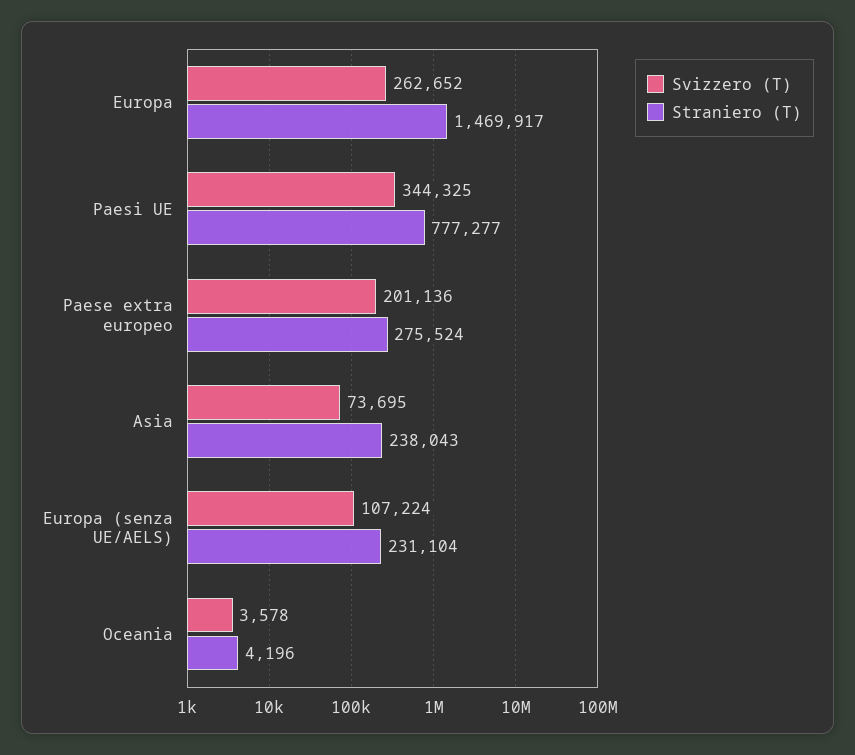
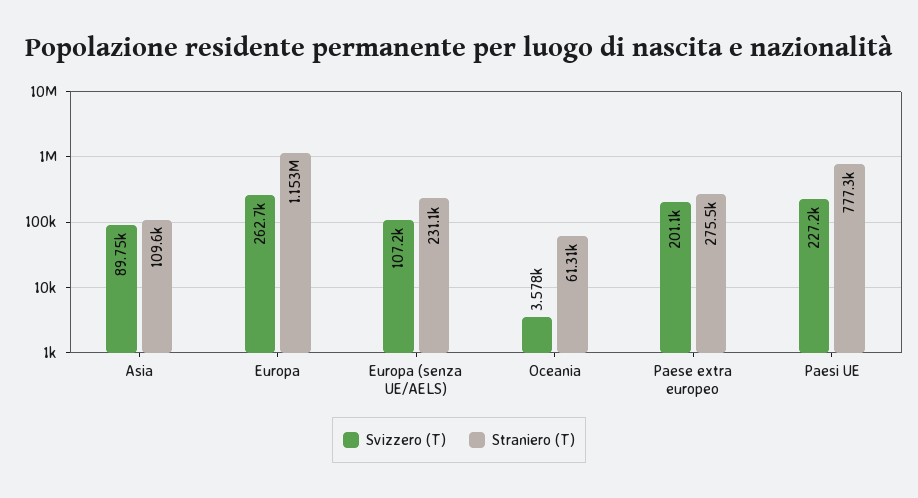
Straniero (T), Europa: 1469917 -> 1153000
Svizzero (T), Paesi UE: 344325 -> 227200
Svizzero (T), Asia: 73695 -> 89750
Straniero (T), Asia: 238043 -> 109600
Straniero (T), Oceania: 4196 -> 61310

